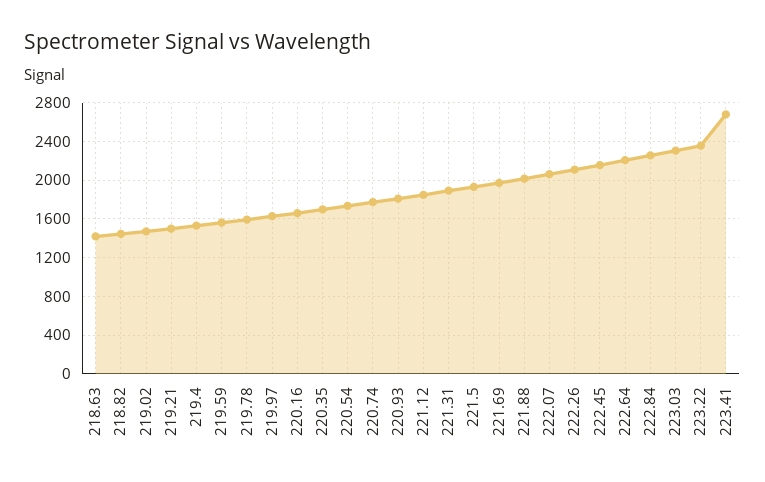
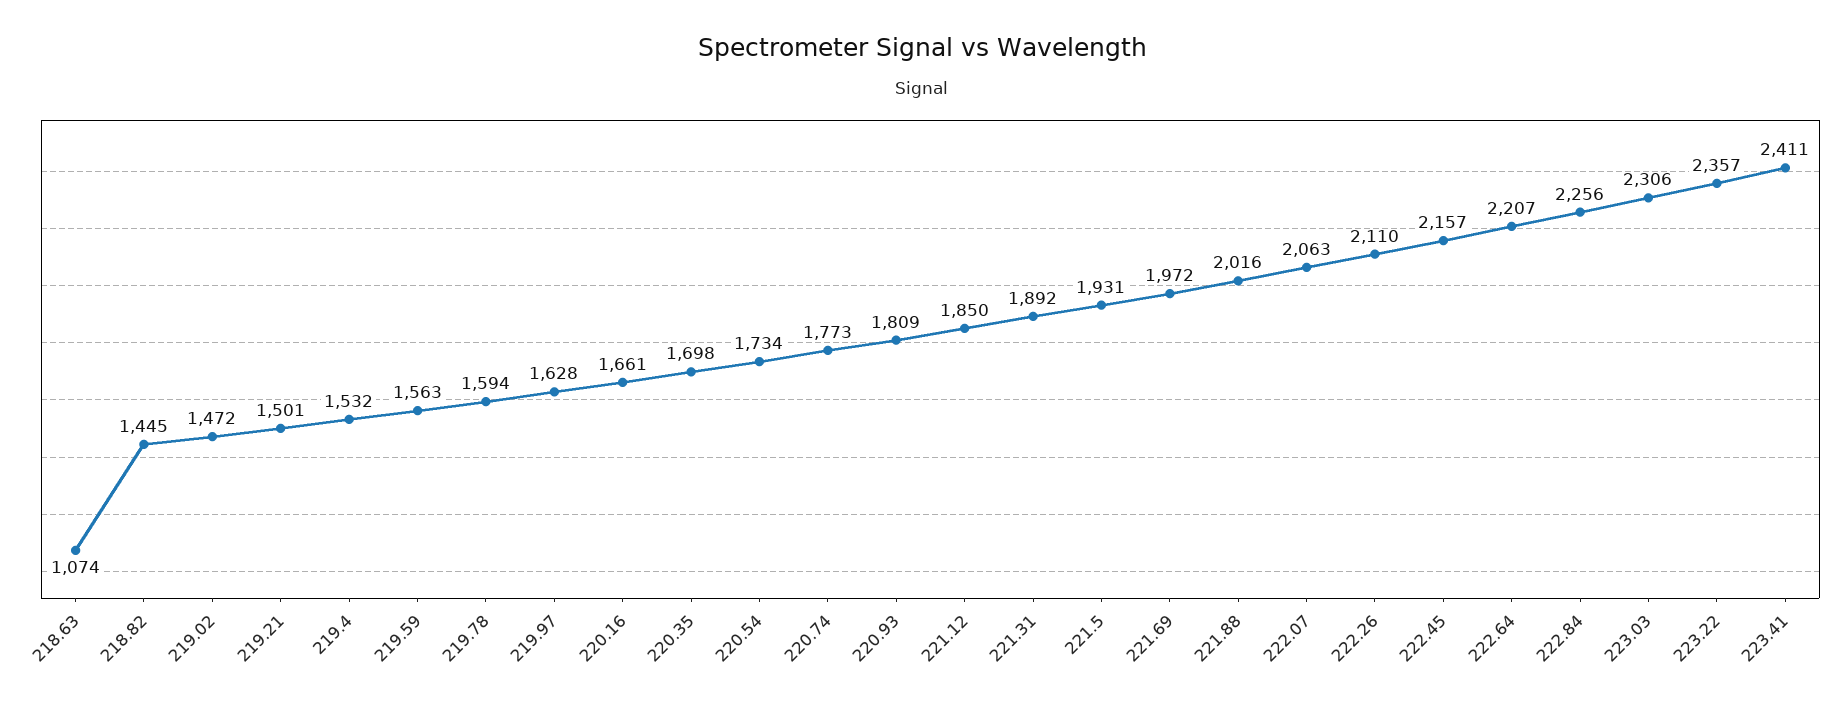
218.63: 1400 -> 1074
223.41: 2700 -> 2411

